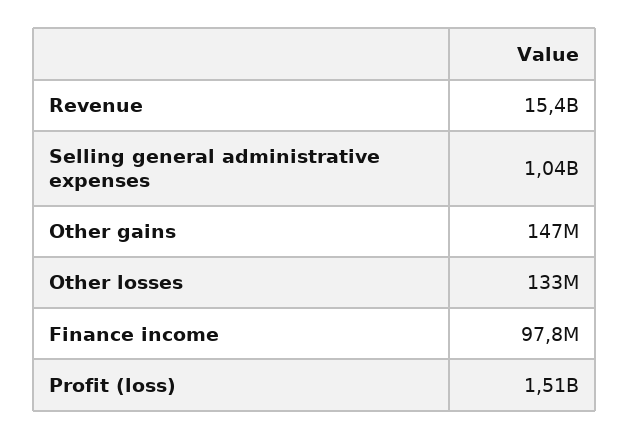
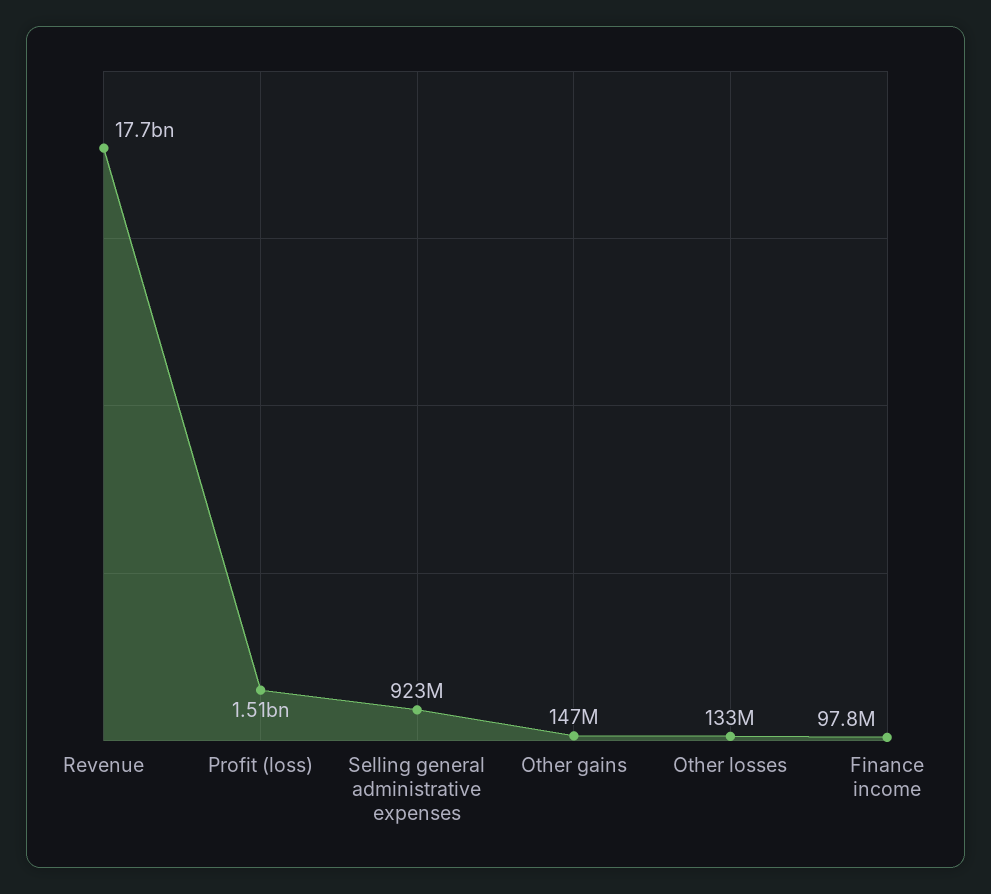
Revenue: 15400000000 -> 17700000000
Selling general administrative expenses: 1040000000 -> 923000000

